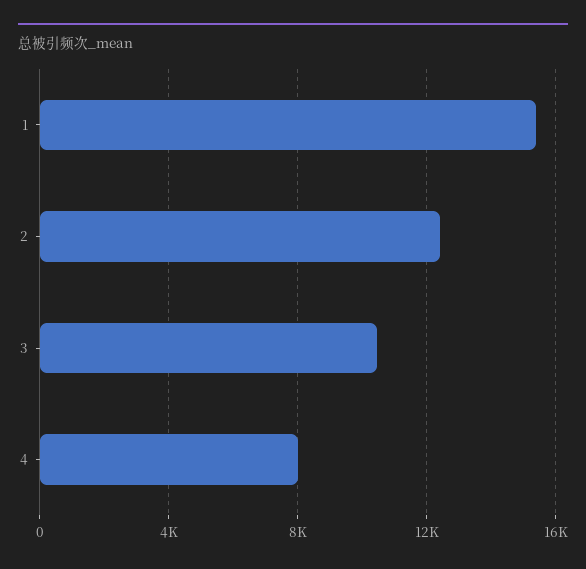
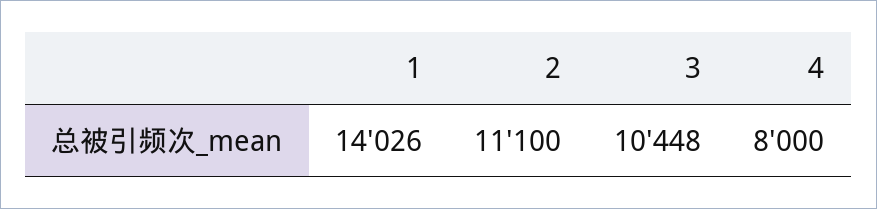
1: 15500 -> 14026
2: 12500 -> 11100

